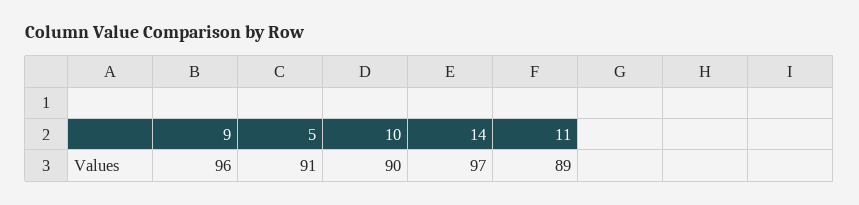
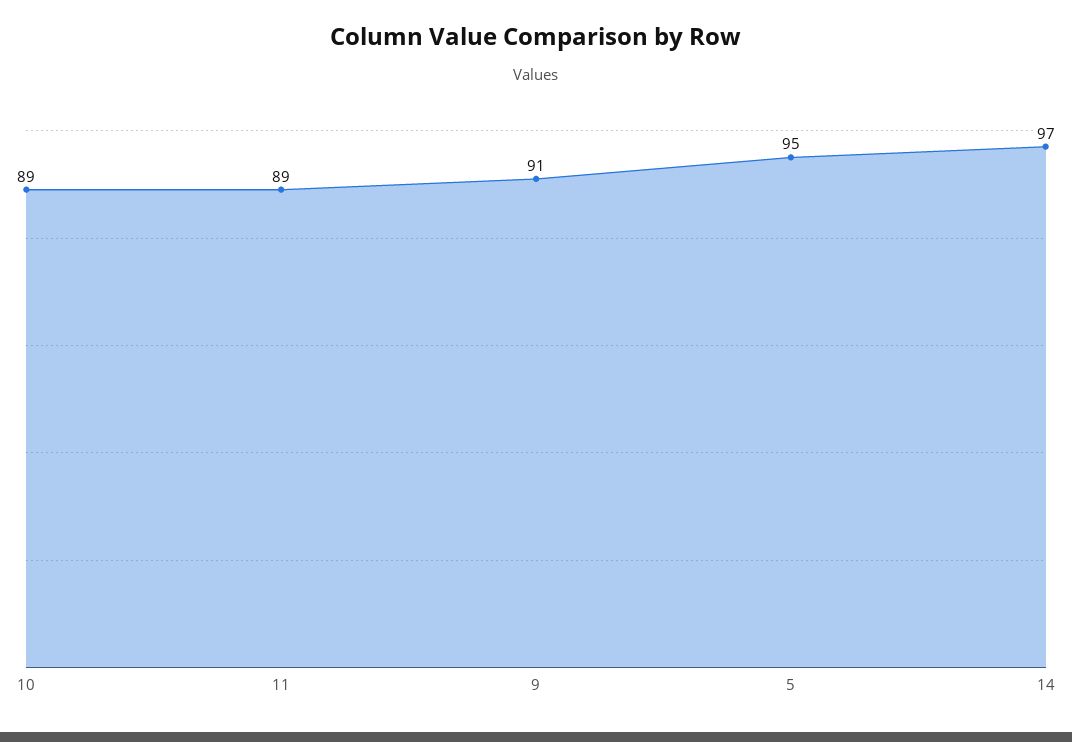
9: 96 -> 91
5: 91 -> 95
10: 90 -> 89

